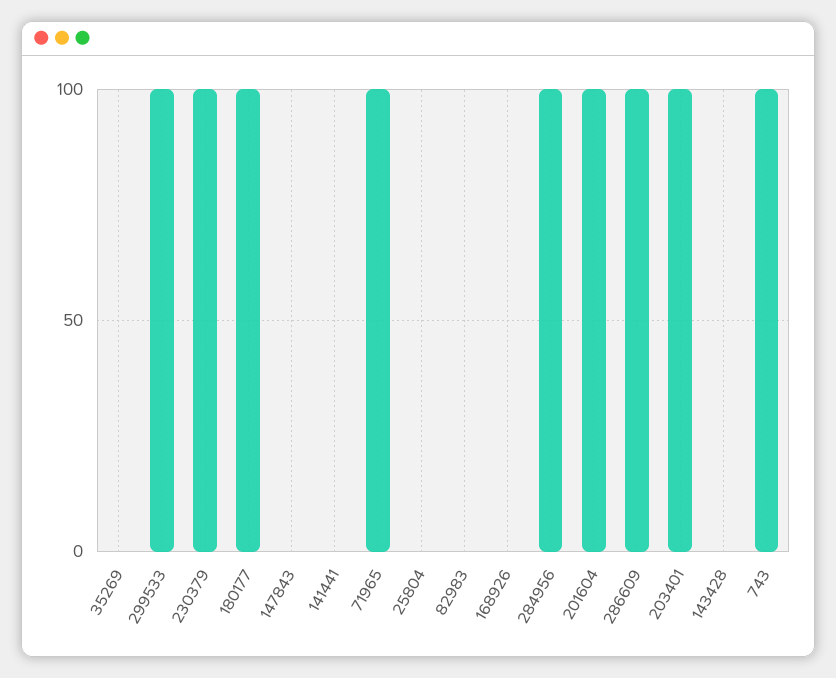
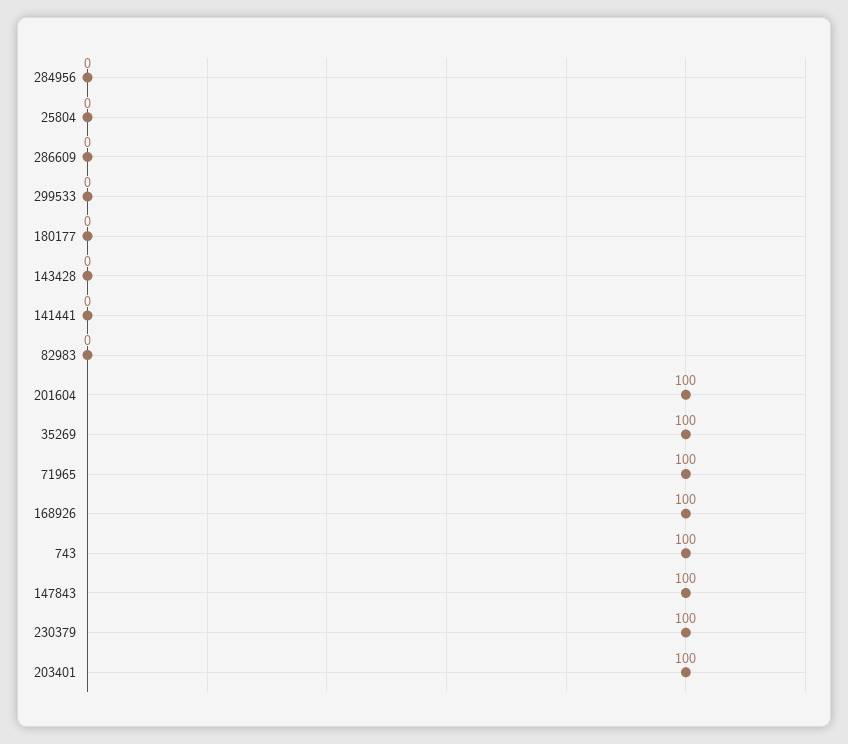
35269: 0 -> 100
299533: 100 -> 0
180177: 100 -> 0
147843: 0 -> 100
168926: 0 -> 100
284956: 100 -> 0
286609: 100 -> 0

